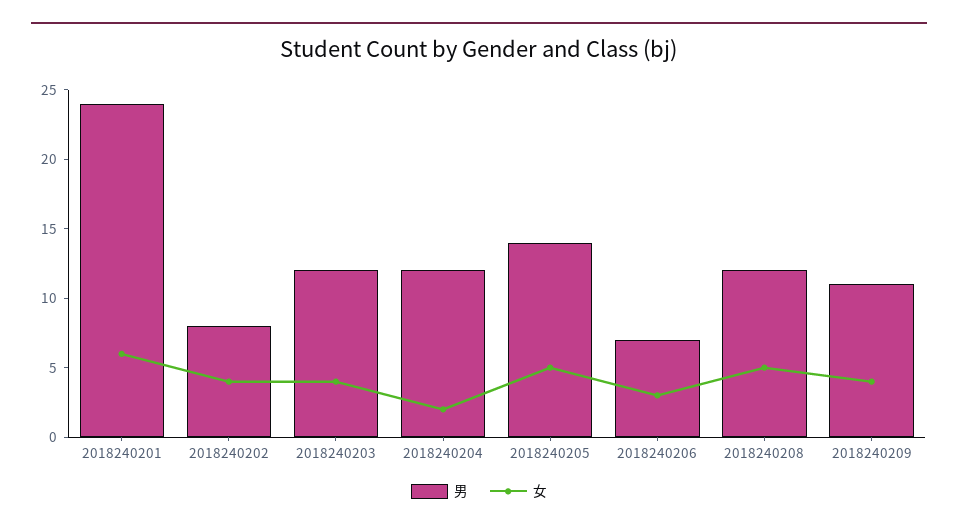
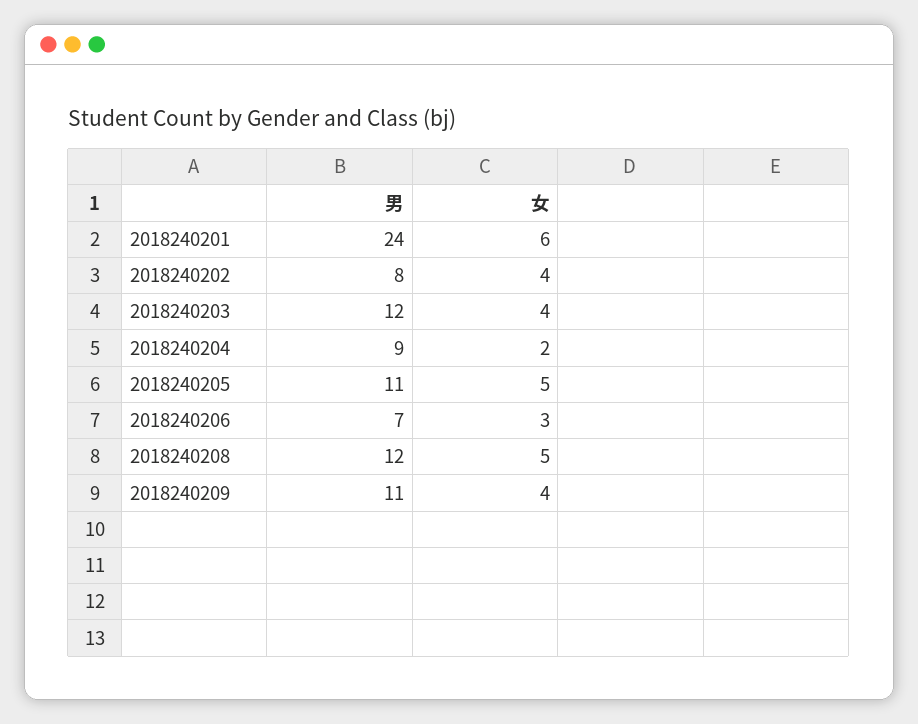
男, 2018240204: 12 -> 9
男, 2018240205: 14 -> 11

